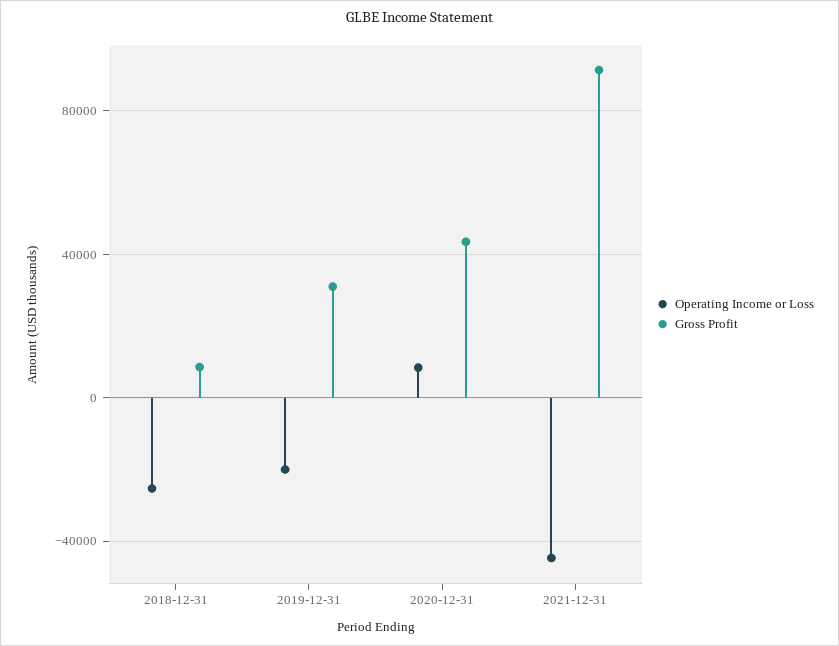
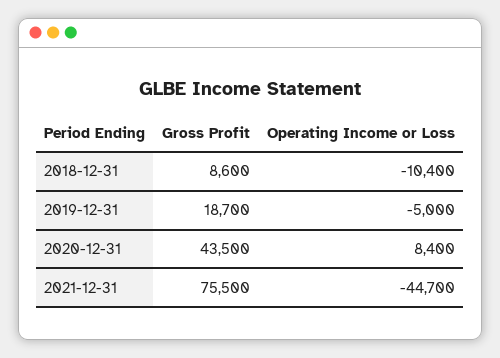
Operating Income or Loss, 2018-12-31: -25000 -> -10400
Operating Income or Loss, 2019-12-31: -20000 -> -5000
Gross Profit, 2019-12-31: 30000 -> 18700
Gross Profit, 2021-12-31: 90000 -> 75500

